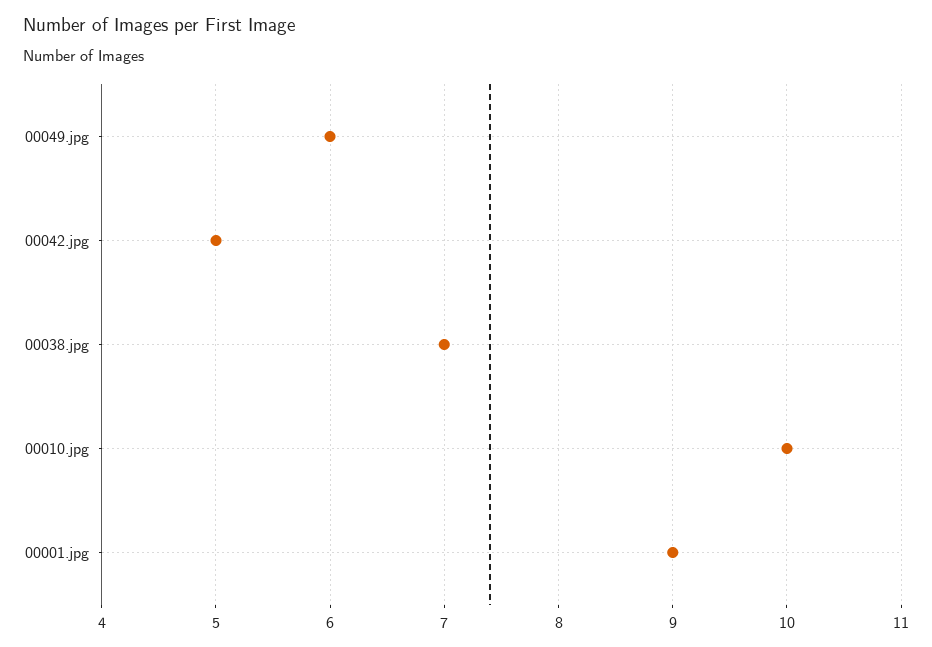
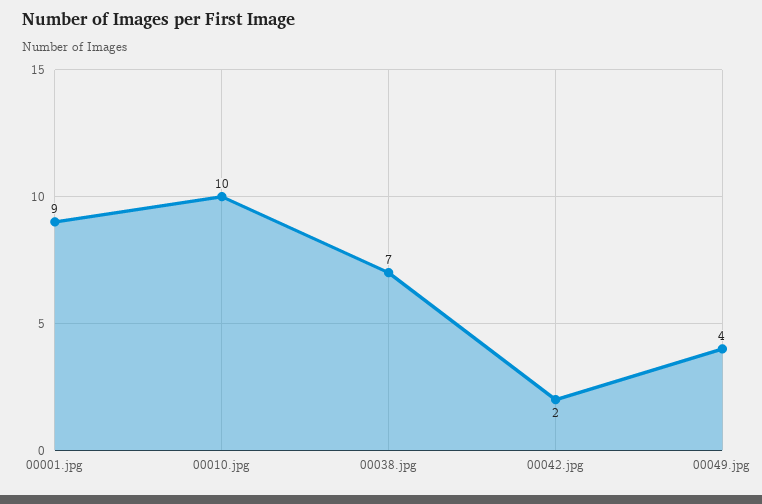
00049.jpg: 6 -> 4
00042.jpg: 5 -> 2

